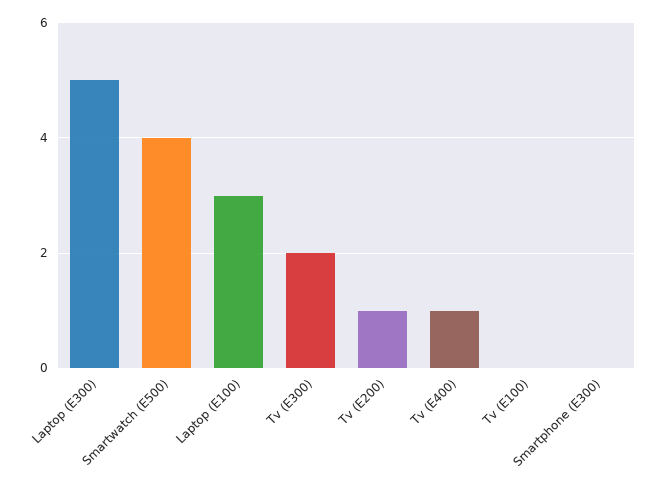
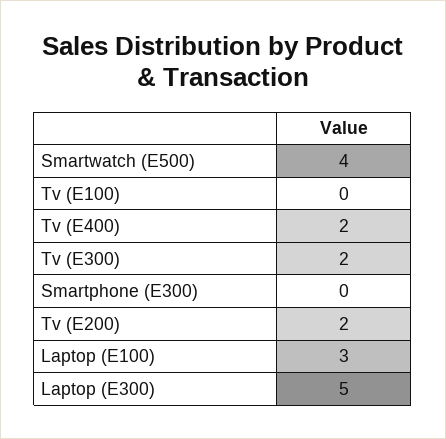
Tv (E200): 1 -> 2
Tv (E400): 1 -> 2

